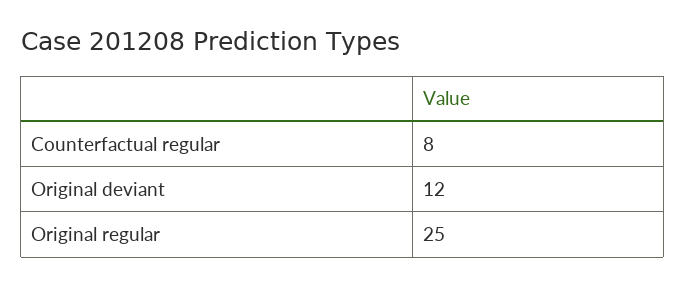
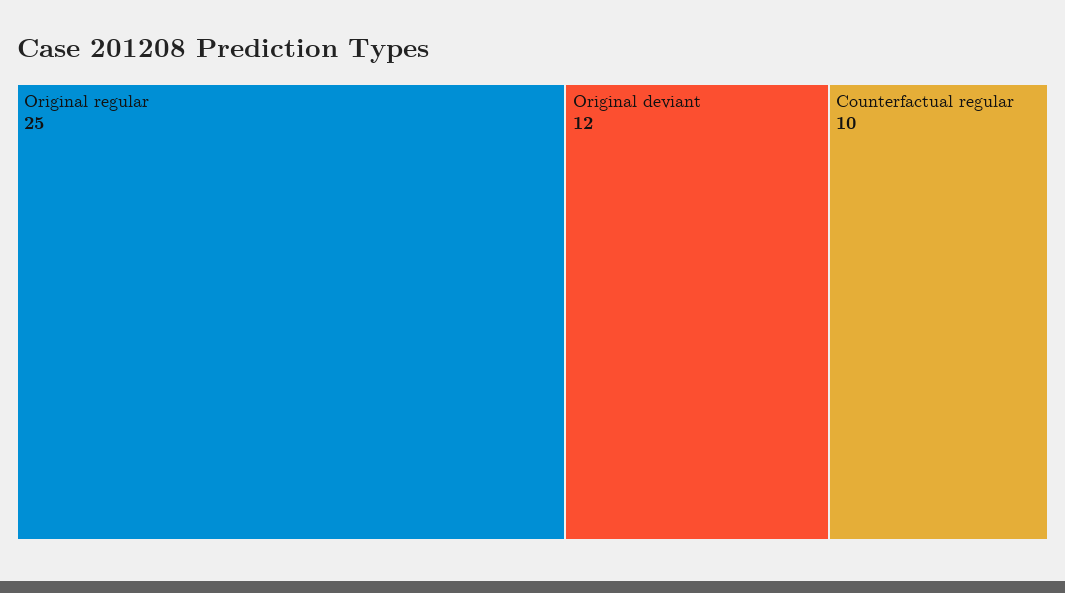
Counterfactual regular: 8 -> 10

